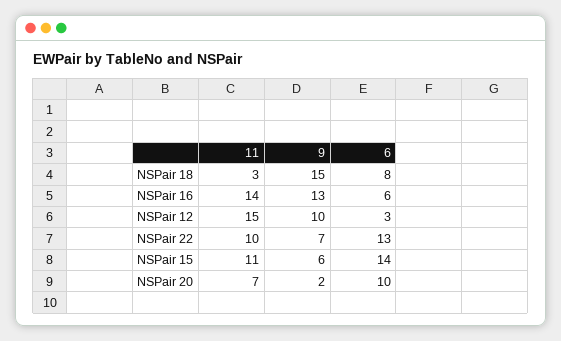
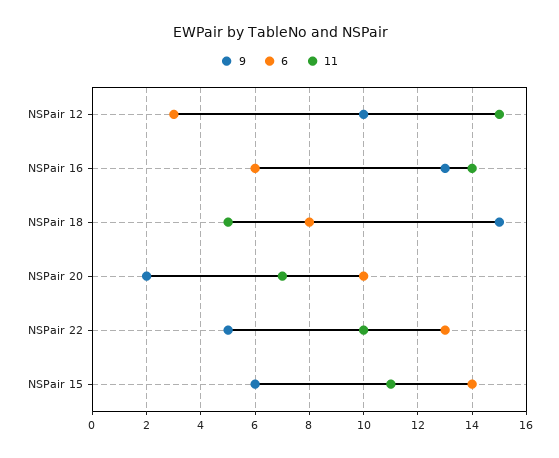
11, NSPair 18: 3 -> 5
9, NSPair 22: 7 -> 5

